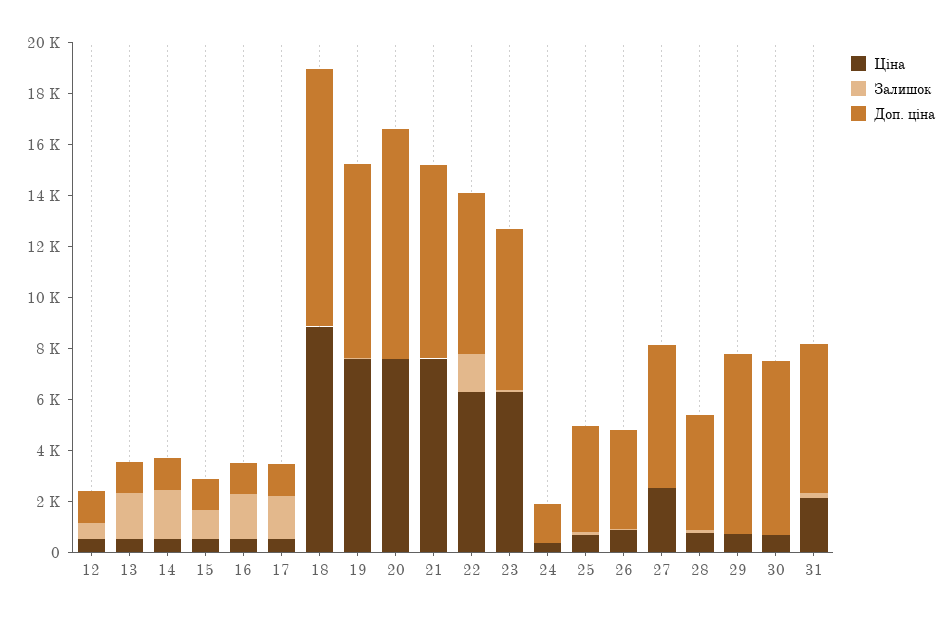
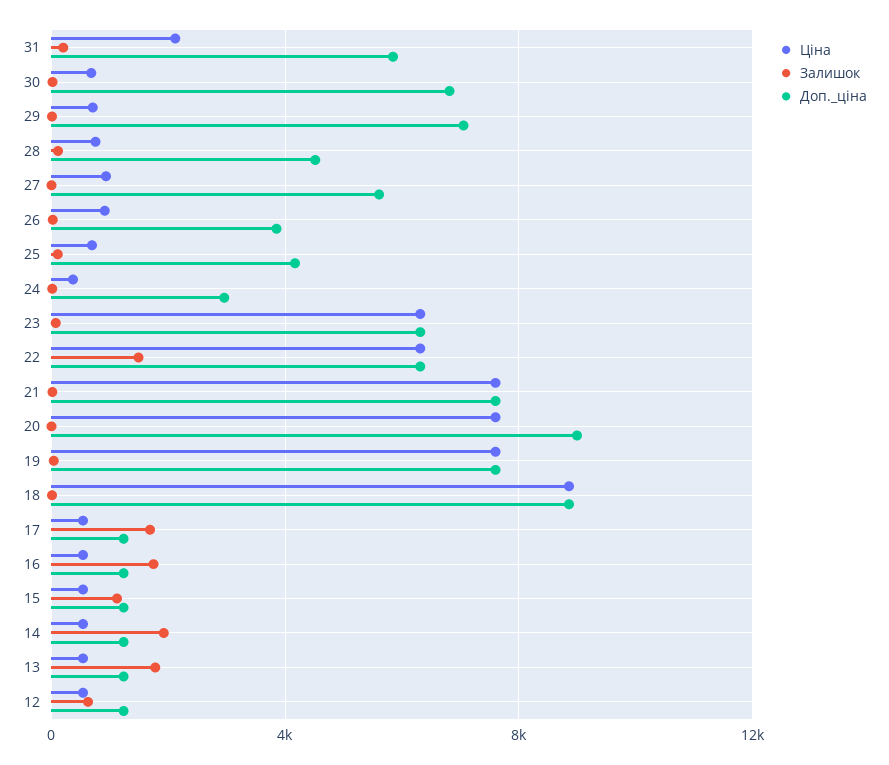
Доп. ціна, 18: 10000 -> 9000
Доп. ціна, 24: 1500 -> 3000
Ціна, 27: 2500 -> 1000

